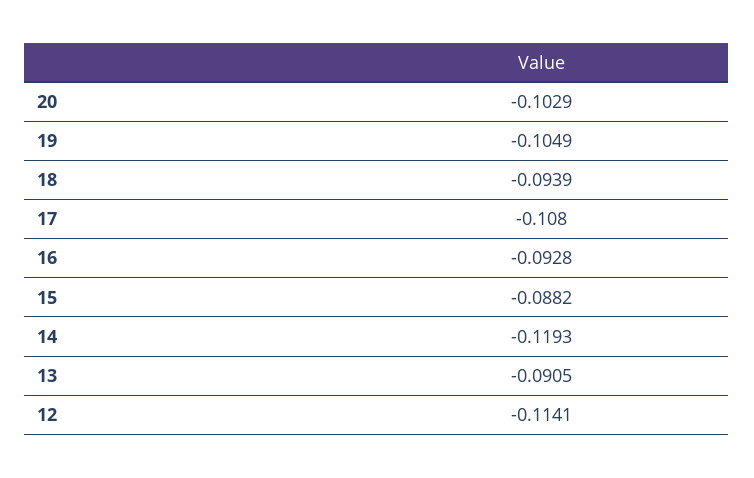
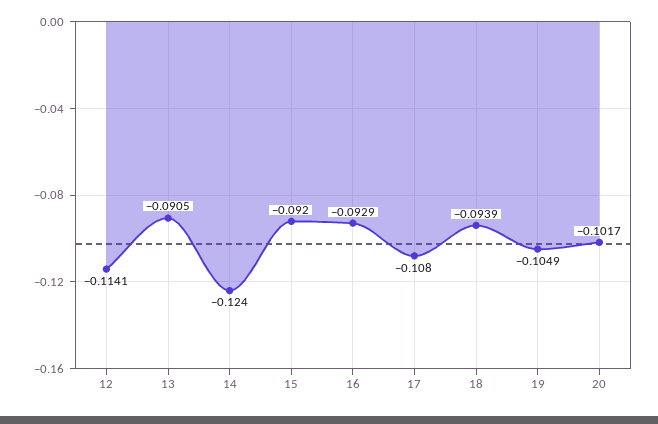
20: -0.1029 -> -0.1017
16: -0.0928 -> -0.0929
15: -0.0882 -> -0.092
14: -0.1193 -> -0.124

